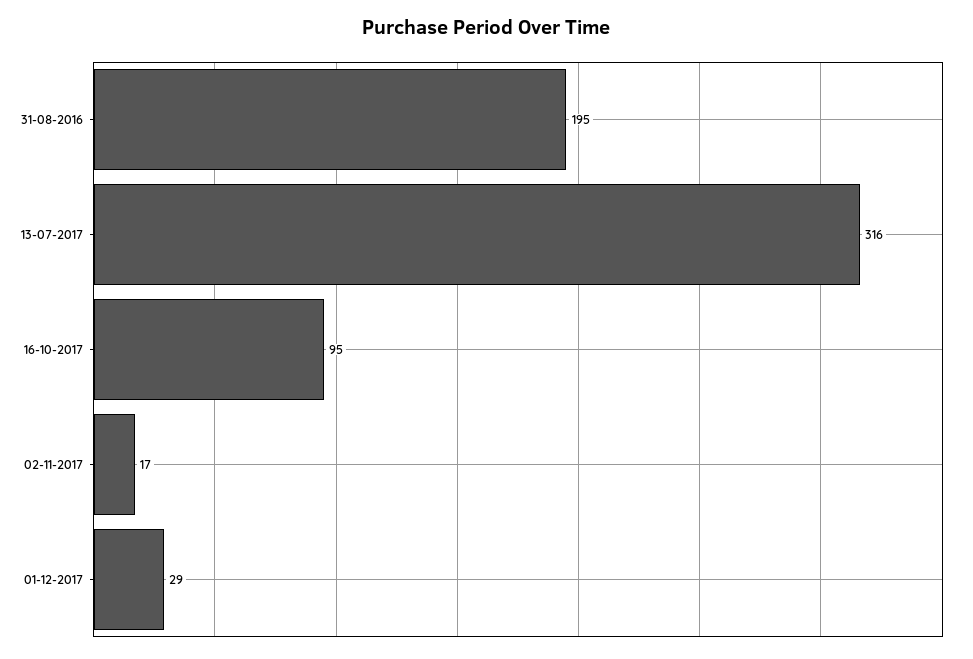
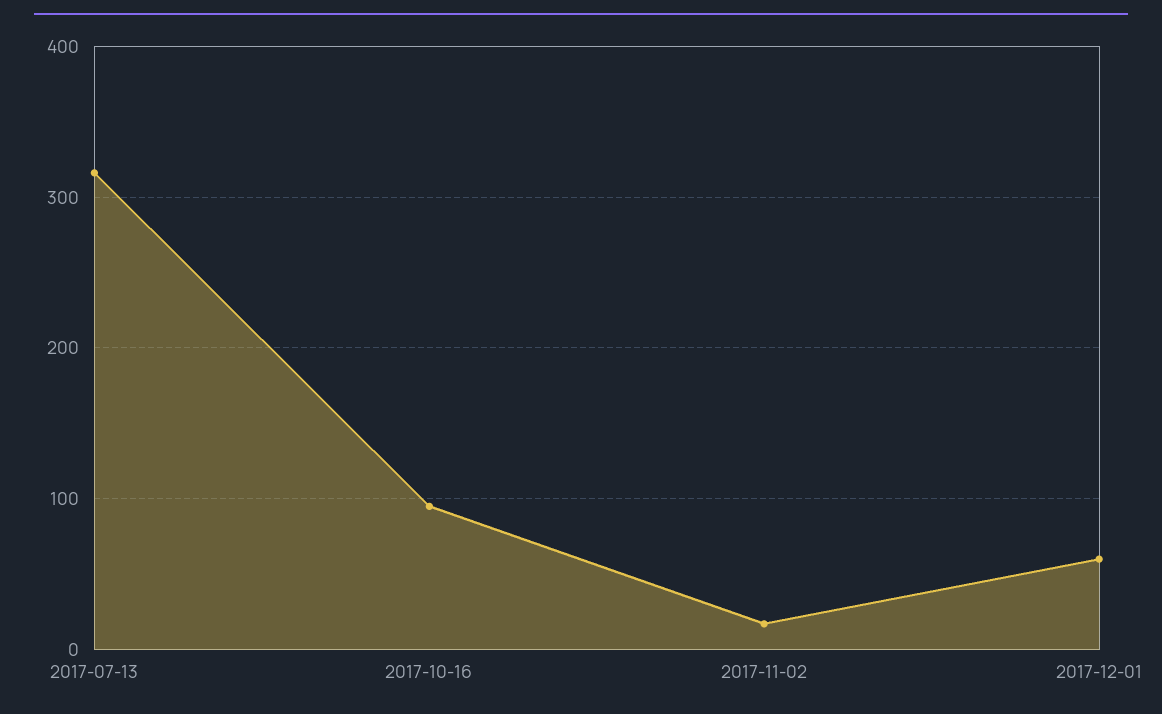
31-08-2016: 195 -> none
01-12-2017: 29 -> 60

